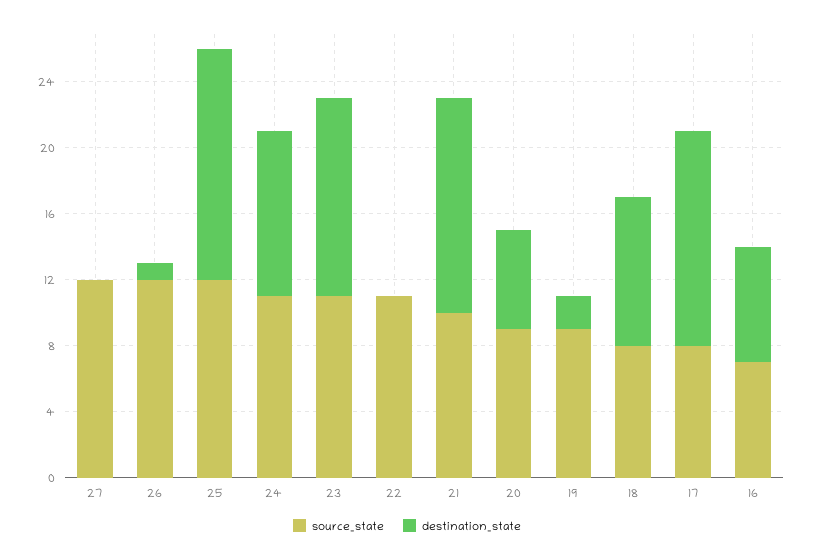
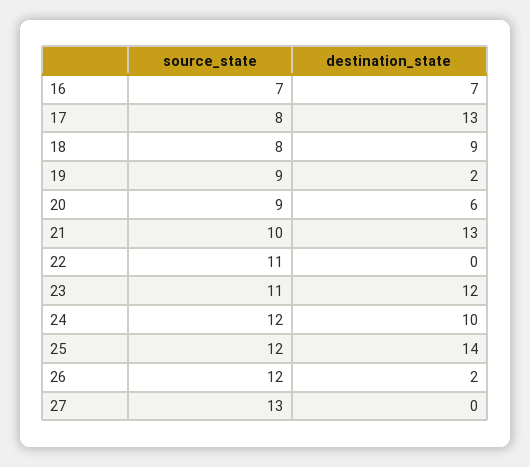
source_state, 27: 12 -> 13
destination_state, 26: 1 -> 2
source_state, 24: 11 -> 12

